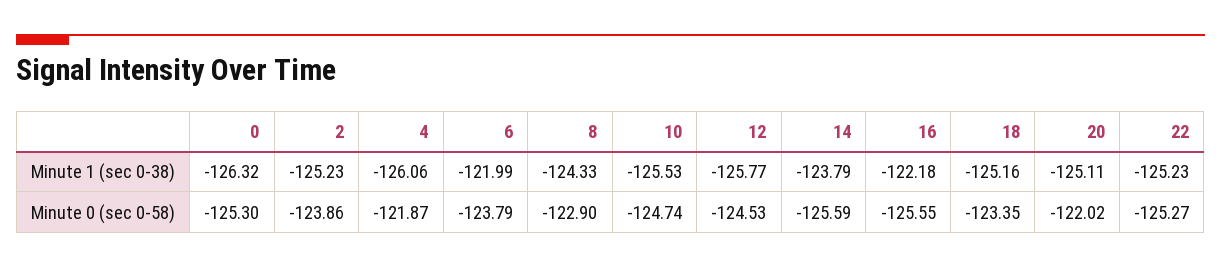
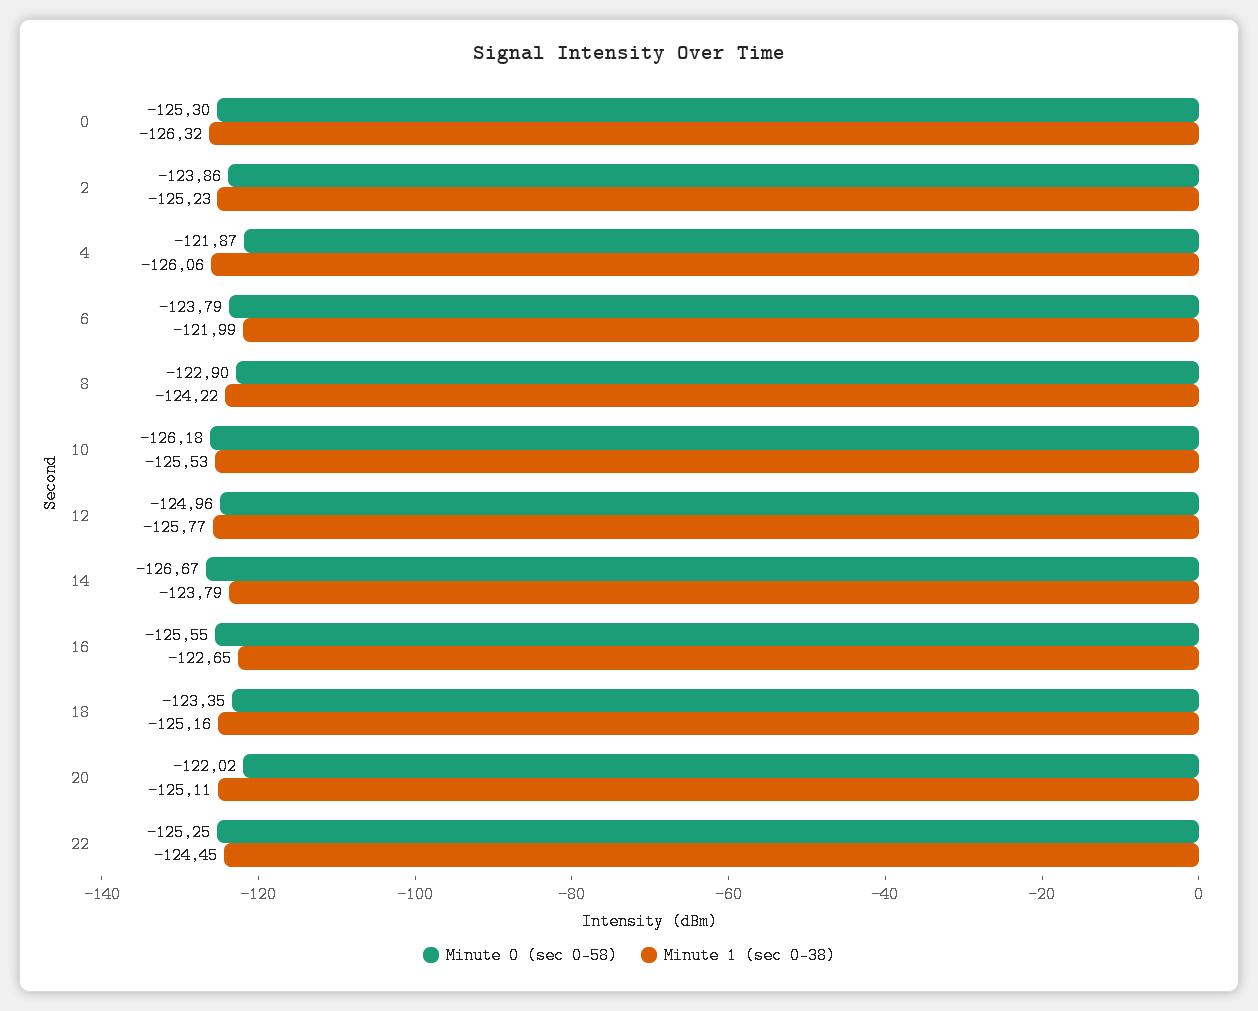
Minute 1 (sec 0-38), 8: -124.33 -> -124.22
Minute 1 (sec 0-38), 16: -122.18 -> -122.65
Minute 1 (sec 0-38), 22: -125.23 -> -124.45
Minute 0 (sec 0-58), 10: -124.74 -> -126.18
Minute 0 (sec 0-58), 12: -124.53 -> -124.96
Minute 0 (sec 0-58), 14: -125.59 -> -126.67
Minute 0 (sec 0-58), 22: -125.27 -> -125.25

